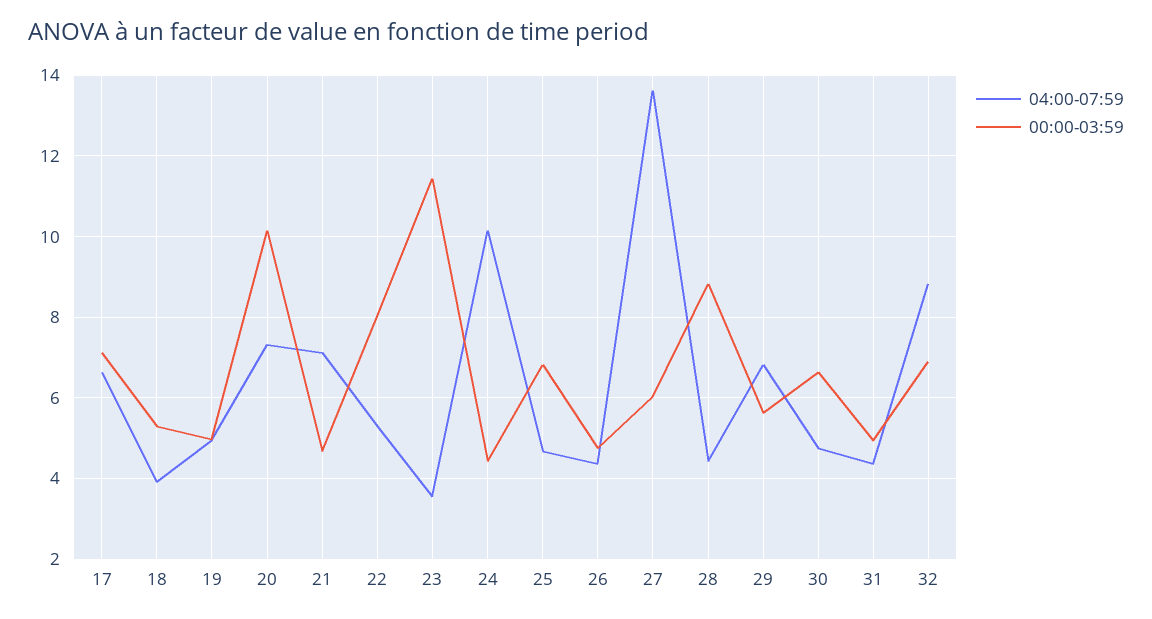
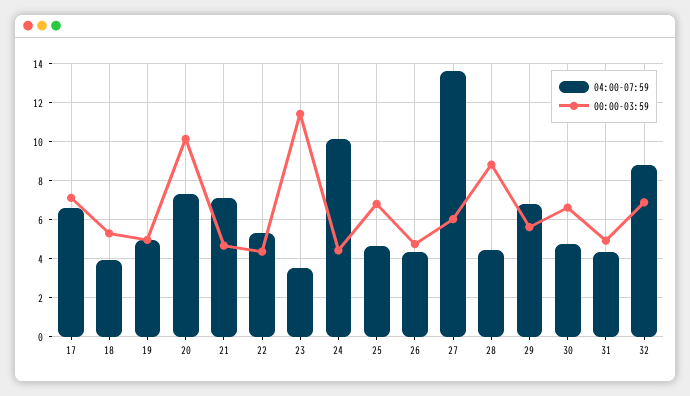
00:00-03:59, 22: 8 -> 4.5

